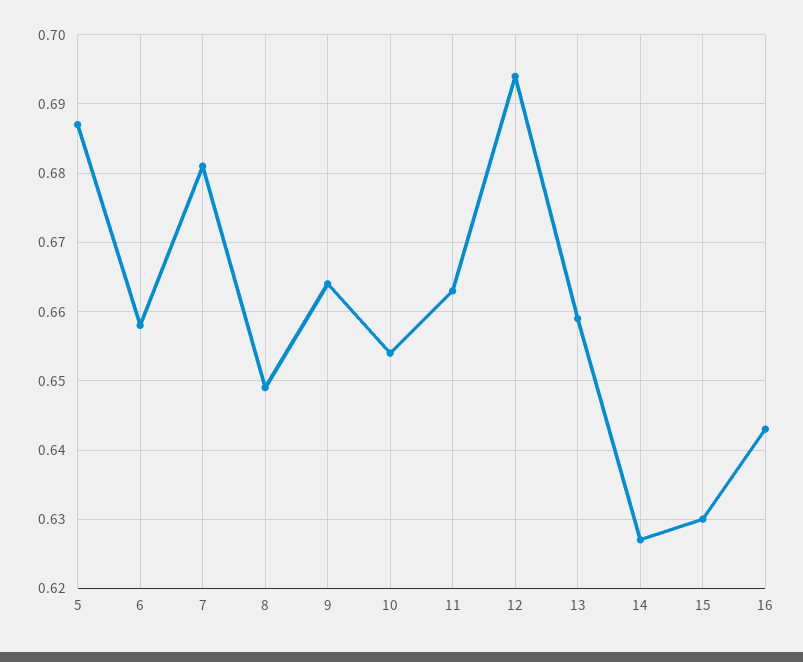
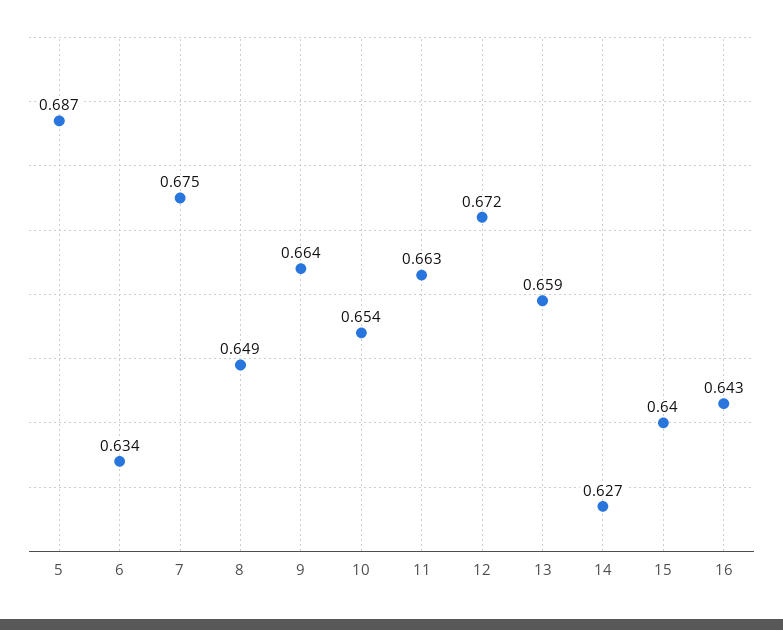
6: 0.658 -> 0.634
7: 0.681 -> 0.675
12: 0.694 -> 0.672
15: 0.63 -> 0.64

